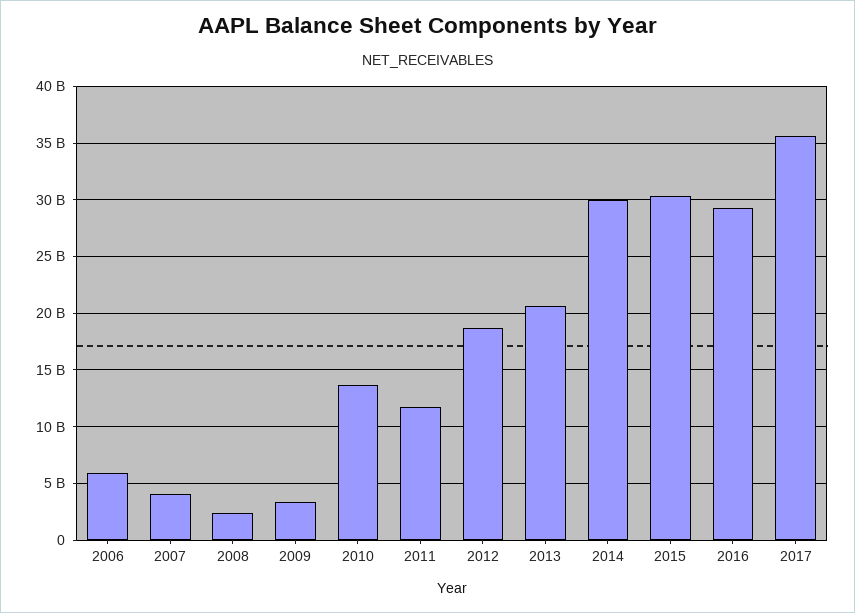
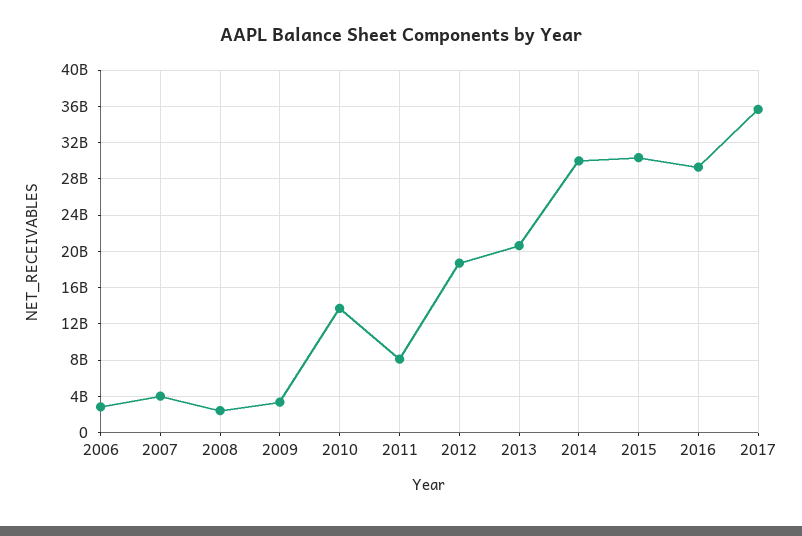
2006: 6000000000 -> 3000000000
2011: 12000000000 -> 8000000000

